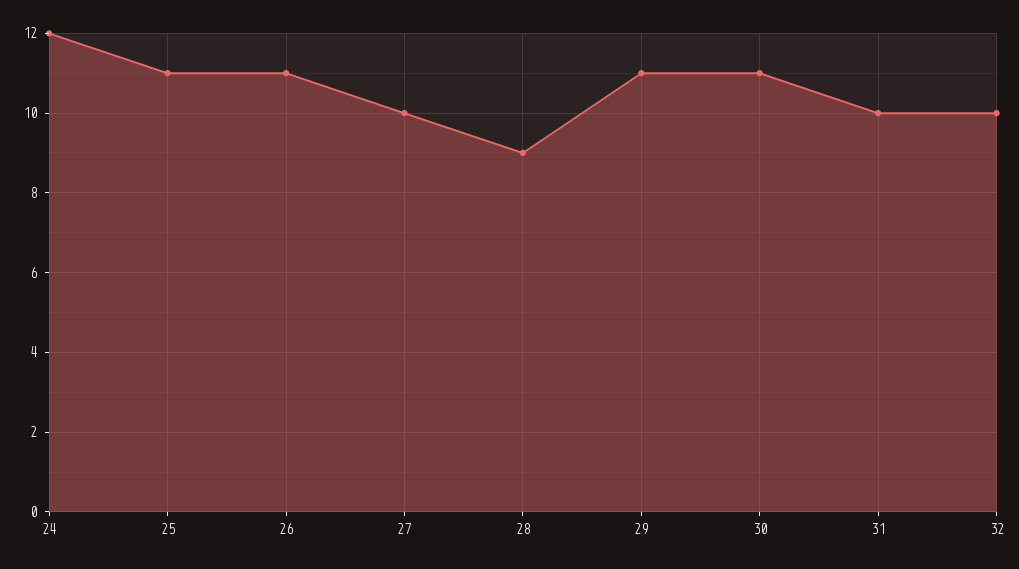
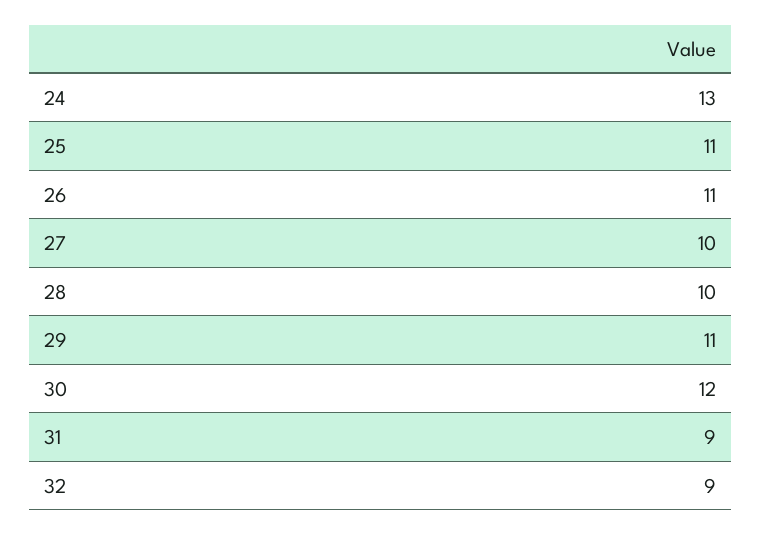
24: 12 -> 13
28: 9 -> 10
30: 11 -> 12
31: 10 -> 9
32: 10 -> 9

